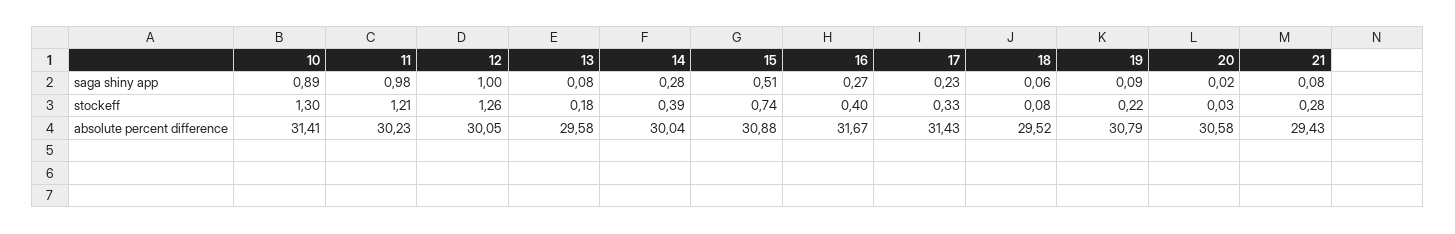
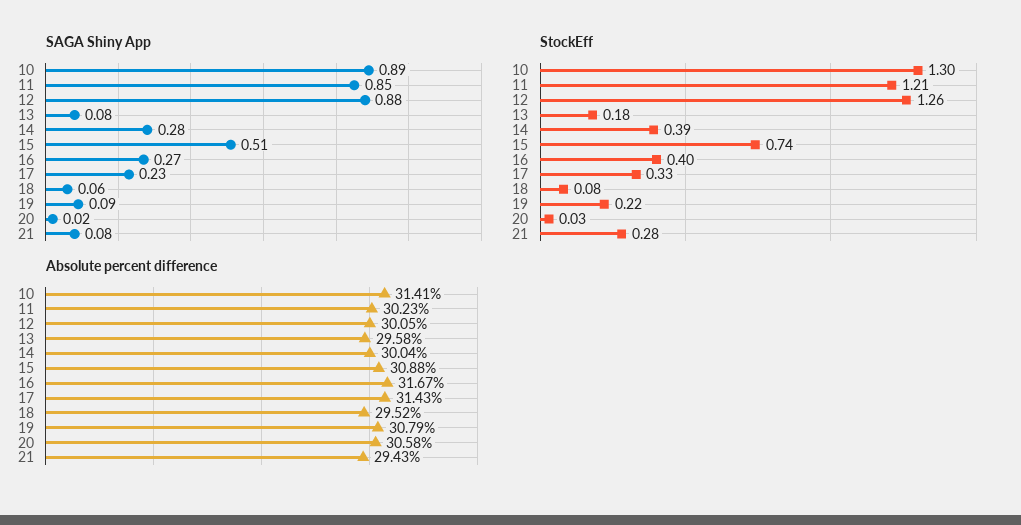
saga shiny app, 11: 0.98 -> 0.85
saga shiny app, 12: 1 -> 0.88

